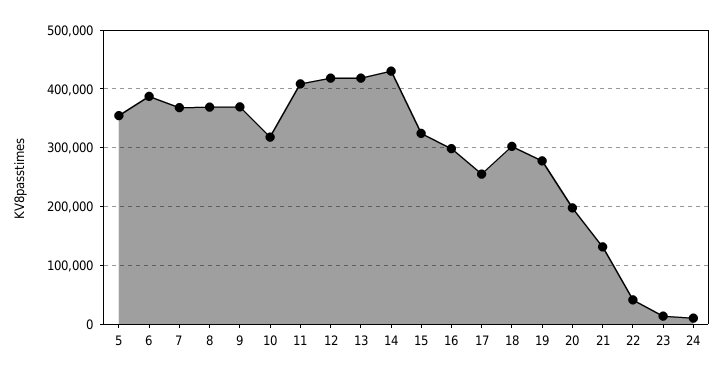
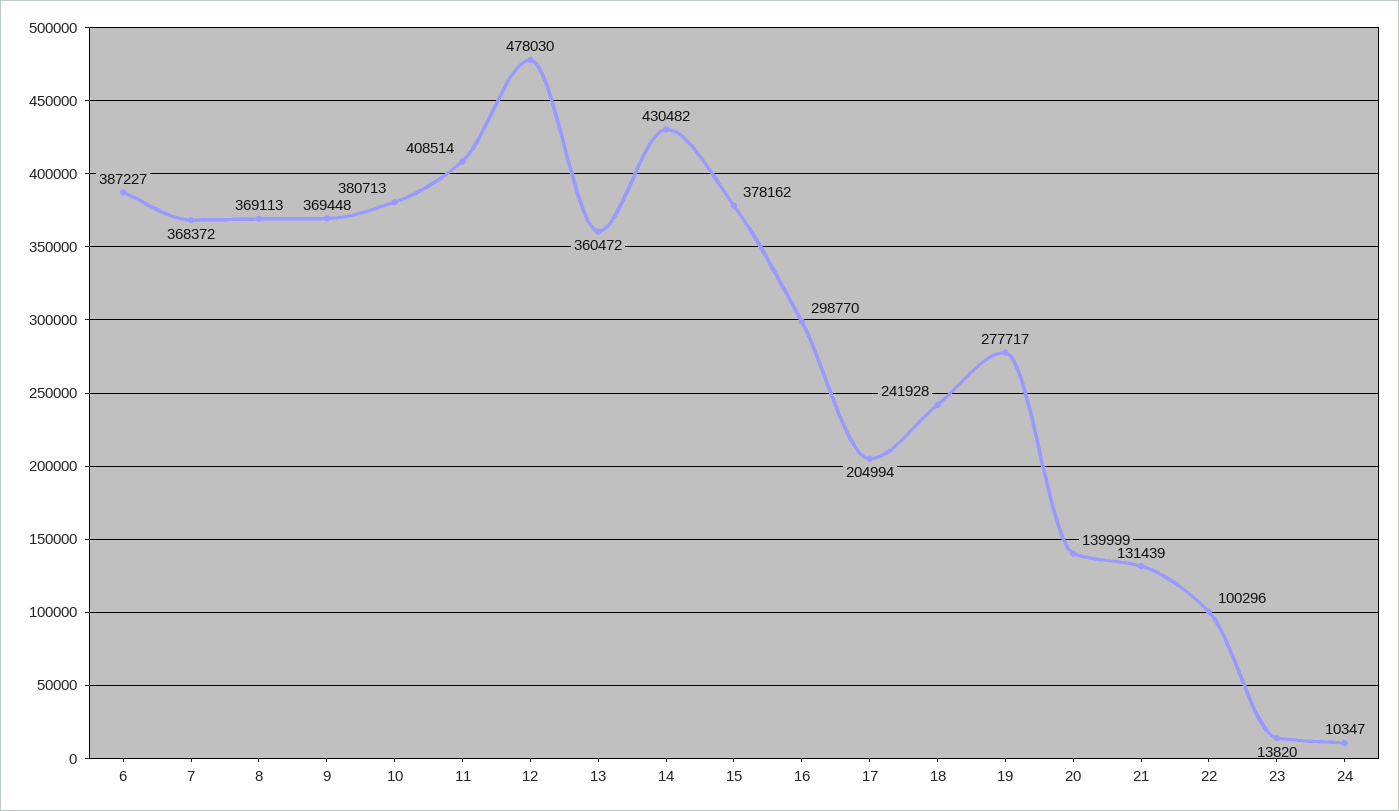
5: 360000 -> none
10: 320000 -> 380713
12: 420000 -> 478030
13: 420000 -> 360472
15: 320000 -> 378162
17: 260000 -> 204994
18: 300000 -> 241928
20: 200000 -> 139999
22: 40000 -> 100296

